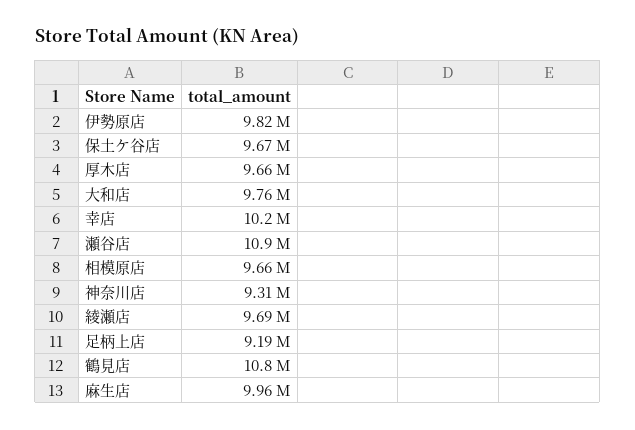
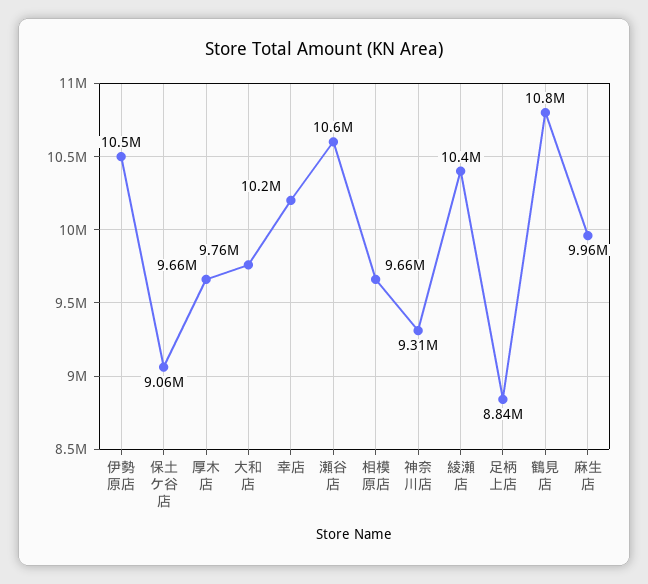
伊勢原店: 9820000 -> 10500000
保土ケ谷店: 9670000 -> 9060000
瀬谷店: 10900000 -> 10600000
綾瀬店: 9690000 -> 10400000
足柄上店: 9190000 -> 8840000

